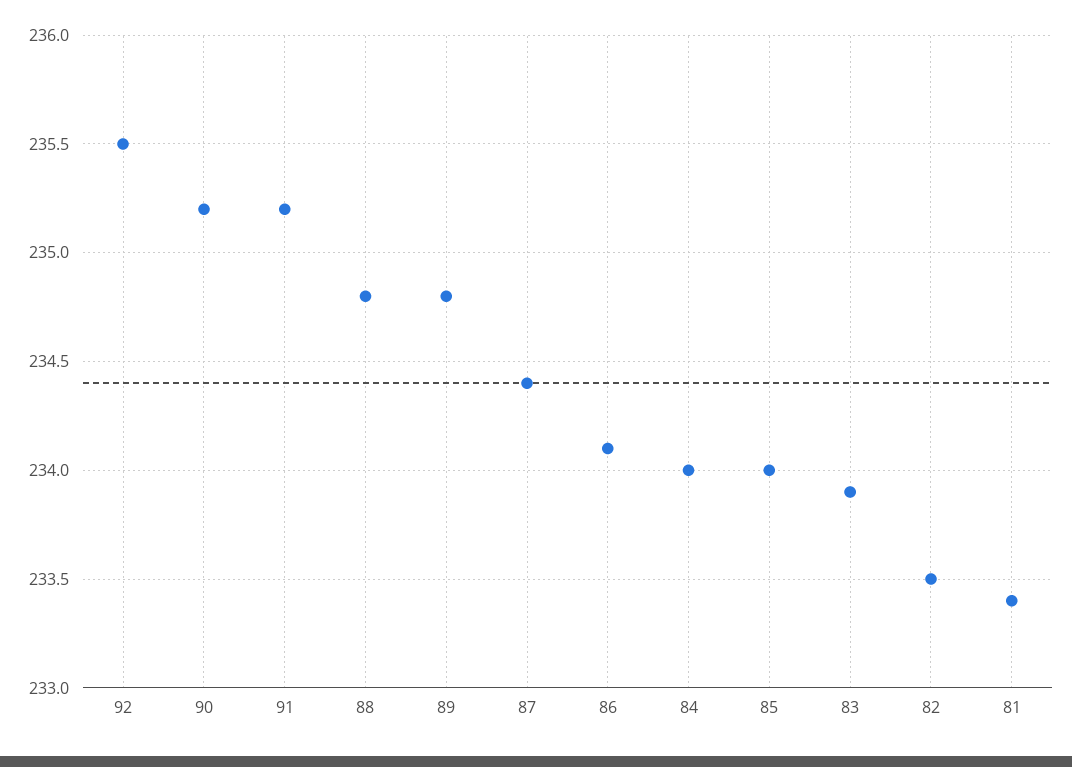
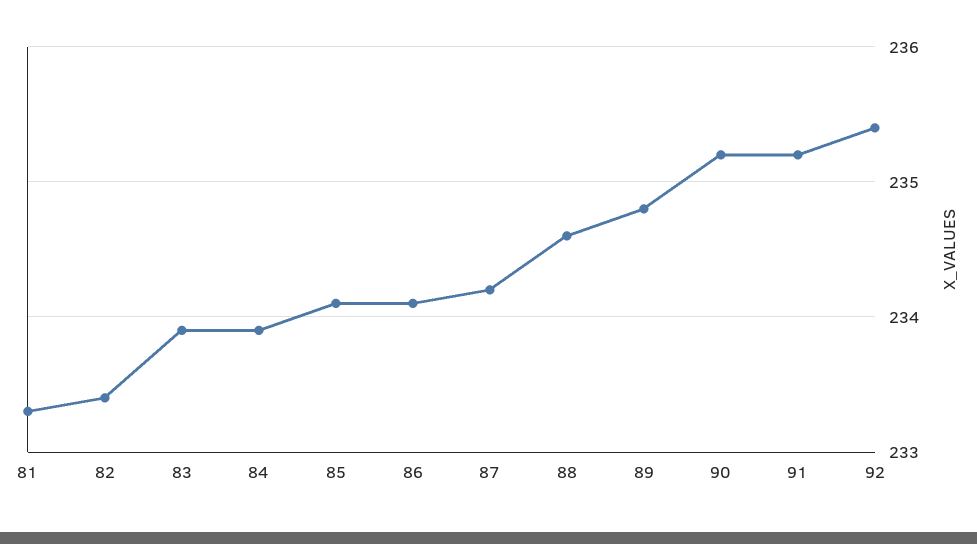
92: 235.5 -> 235.4
88: 234.8 -> 234.6
87: 234.4 -> 234.2
84: 234 -> 233.9
85: 234 -> 234.1
82: 233.5 -> 233.4
81: 233.4 -> 233.3

